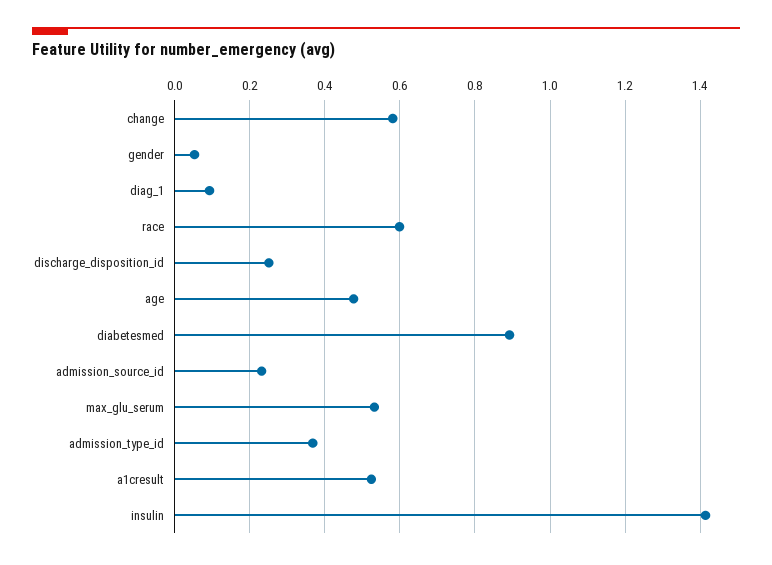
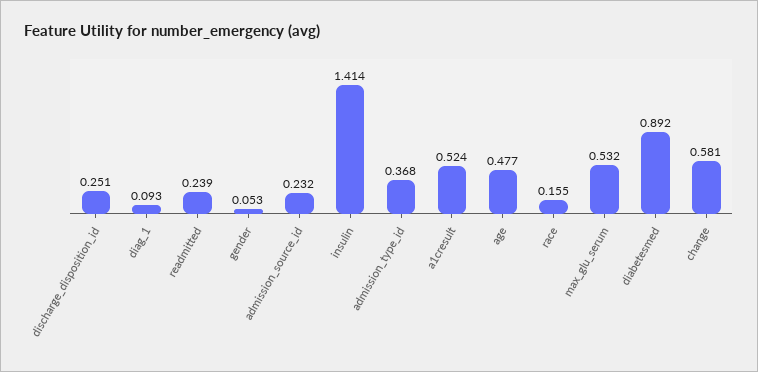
race: 0.6 -> 0.155
readmitted: none -> 0.239

